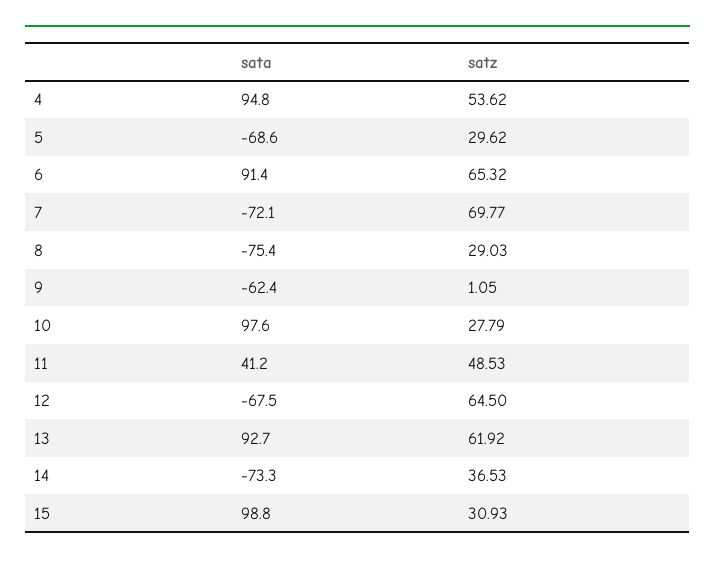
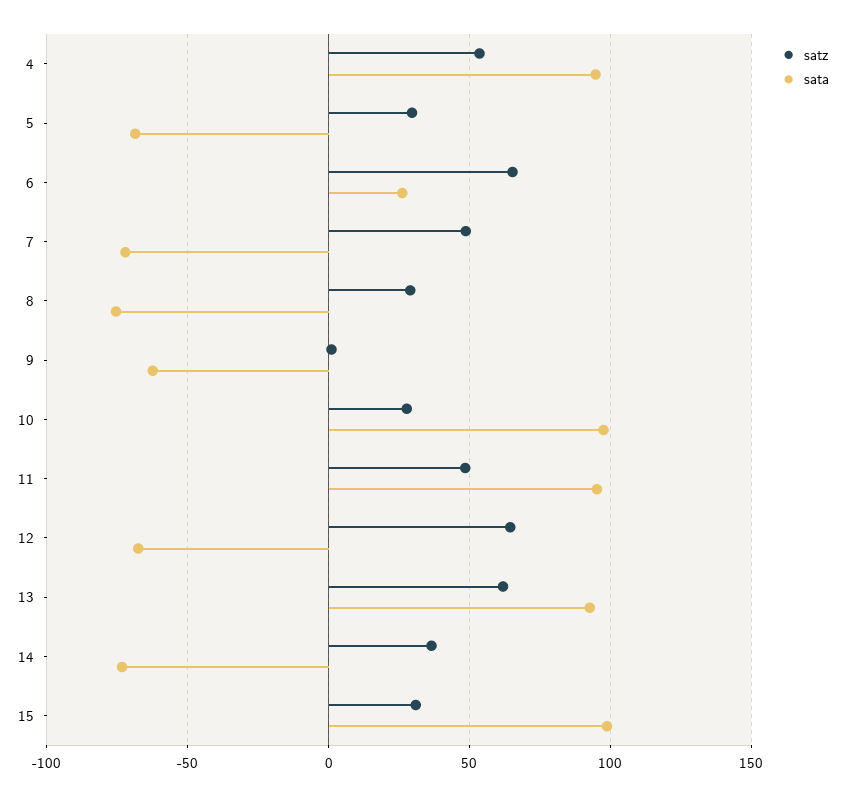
sata, 6: 91.4 -> 25
satz, 7: 69.77 -> 50
sata, 11: 41.2 -> 95

